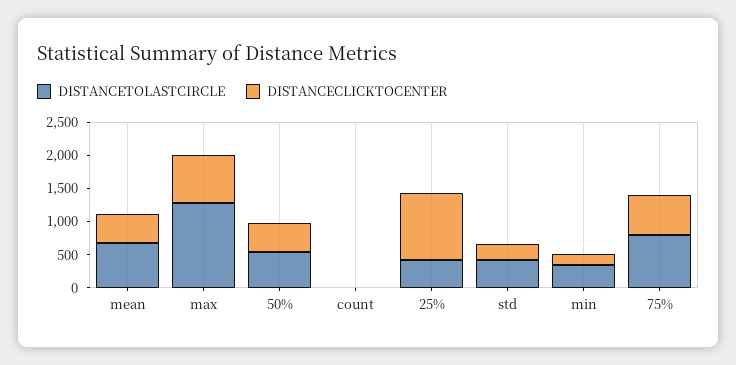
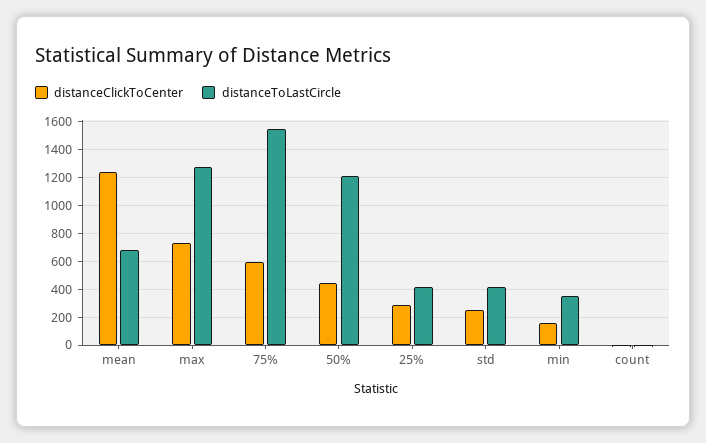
DISTANCECLICKTOCENTER, mean: 500 -> 1250
DISTANCETOLASTCIRCLE, 50%: 500 -> 1200
DISTANCECLICKTOCENTER, 25%: 1000 -> 300
DISTANCETOLASTCIRCLE, 75%: 750 -> 1550

